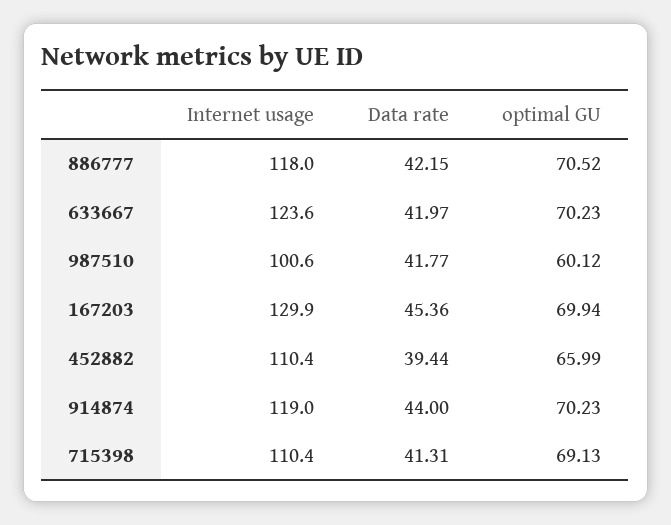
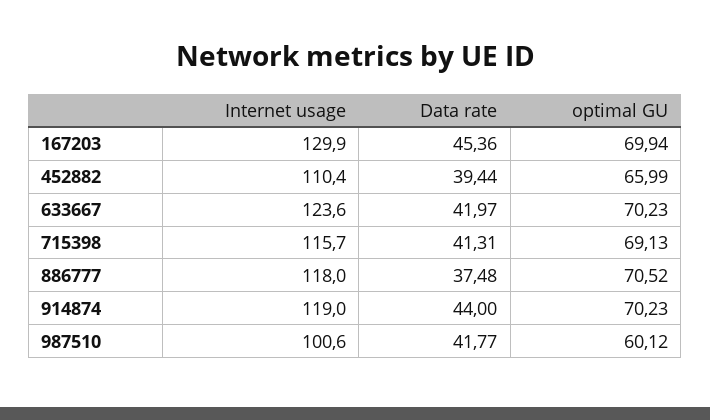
Data rate, 886777: 42.15 -> 37.48
Internet usage, 715398: 110.4 -> 115.7

